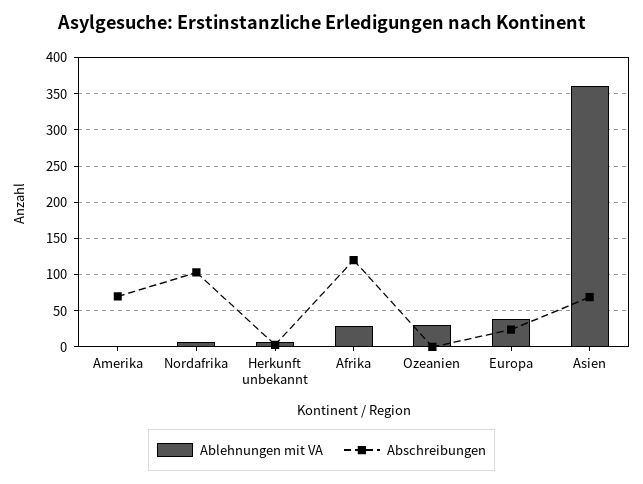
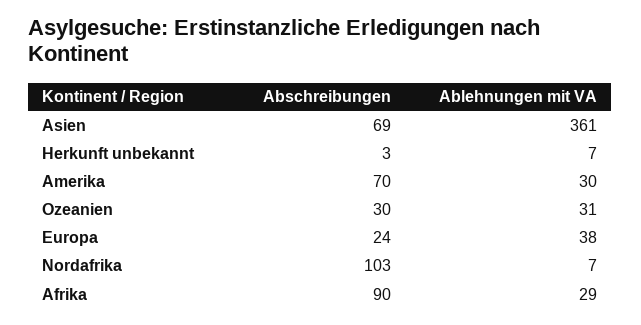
Ablehnungen mit VA, Amerika: 0 -> 30
Abschreibungen, Afrika: 120 -> 90
Abschreibungen, Ozeanien: 0 -> 30

